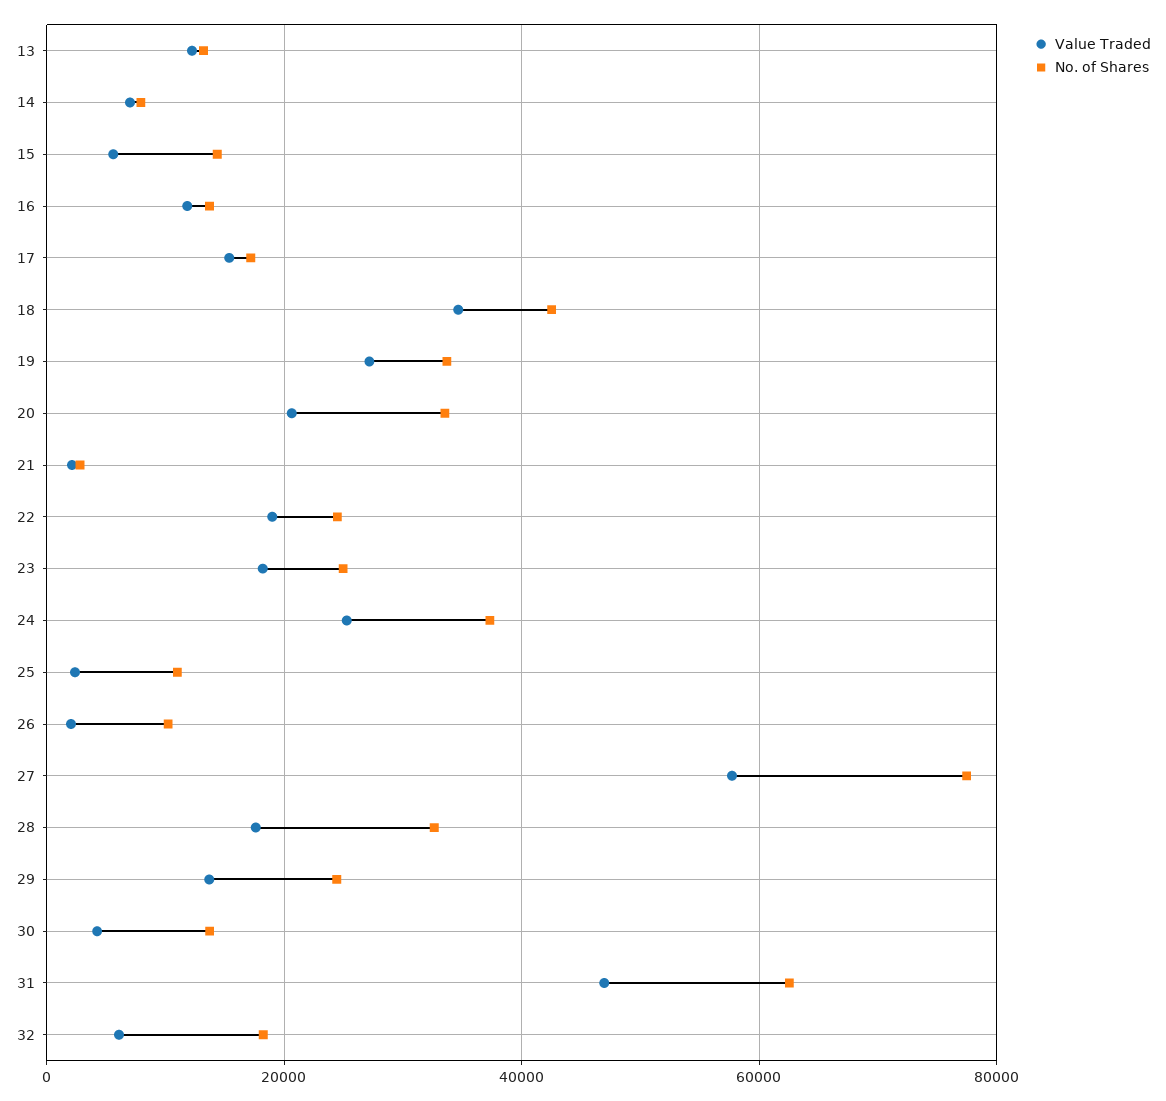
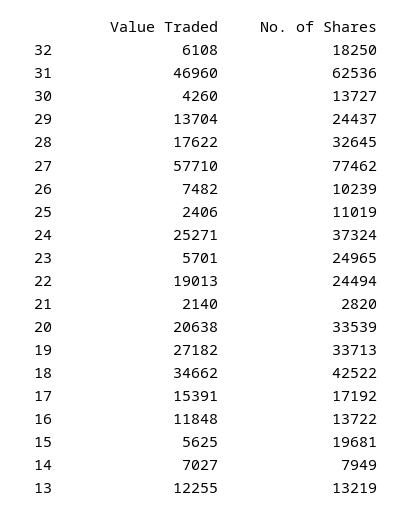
No. of Shares, 15: 14000 -> 19681
Value Traded, 23: 18000 -> 5701
Value Traded, 26: 2000 -> 7482

